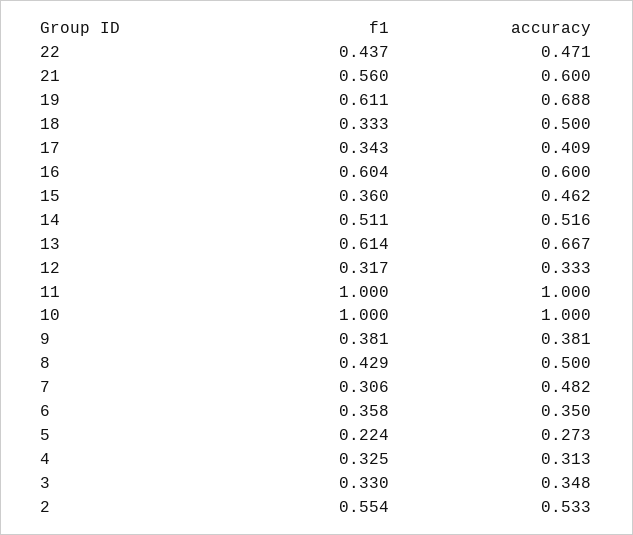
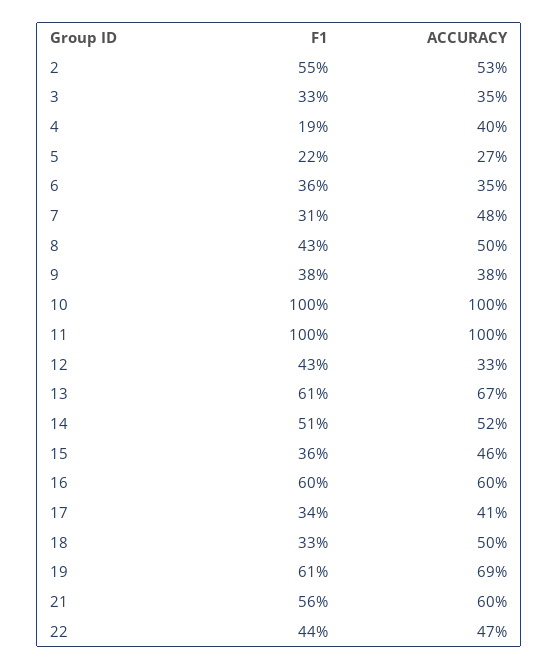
f1, 12: 0.317 -> 0.43
f1, 4: 0.325 -> 0.19
accuracy, 4: 0.313 -> 0.4

